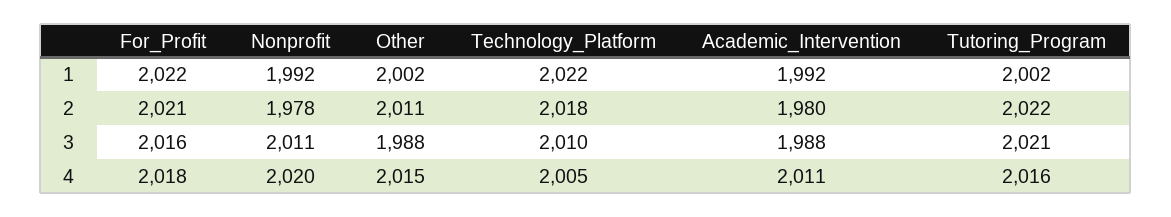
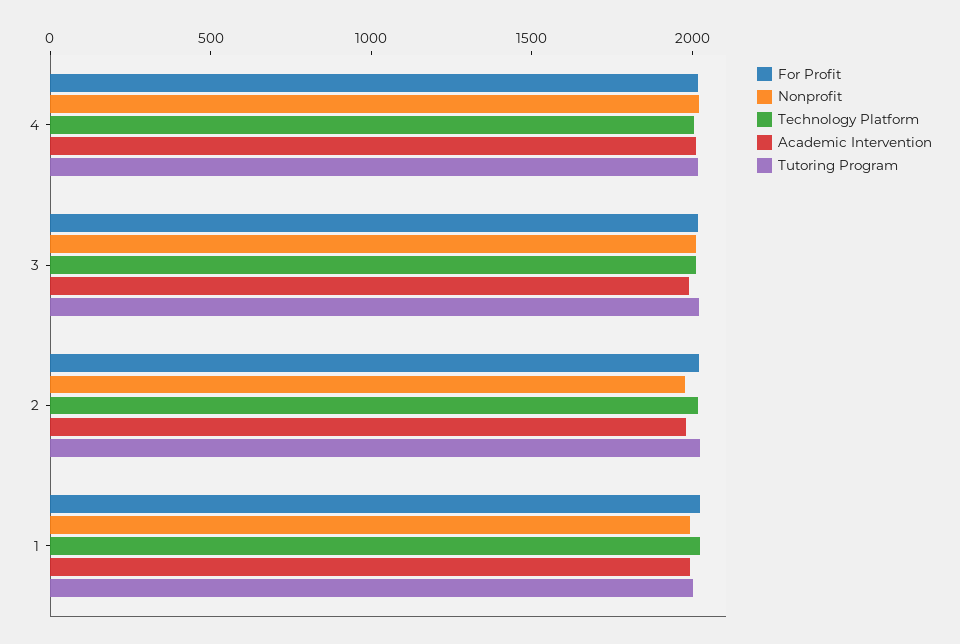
Other, 1: 2002 -> none
Other, 2: 2011 -> none
Other, 3: 1988 -> none
Other, 4: 2015 -> none

